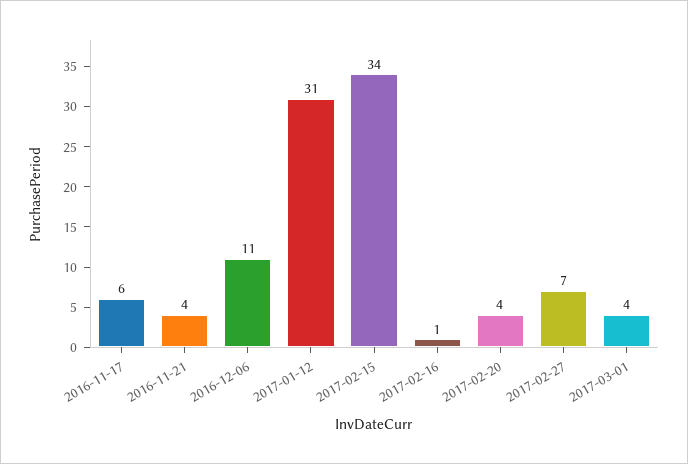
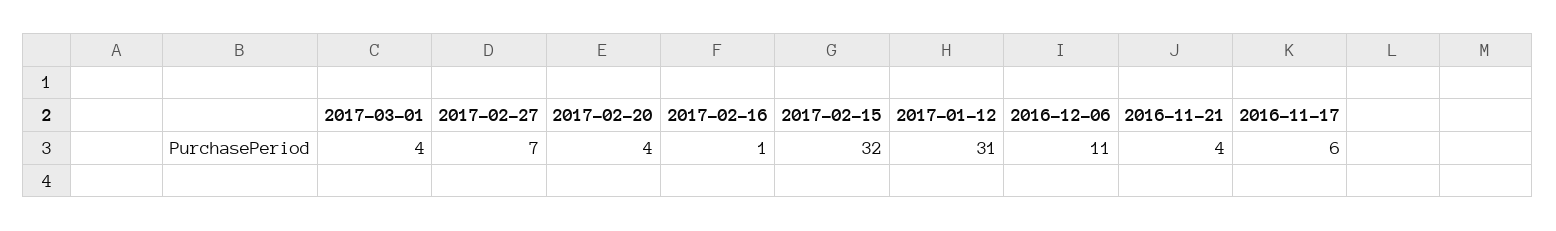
2017-02-15: 34 -> 32

